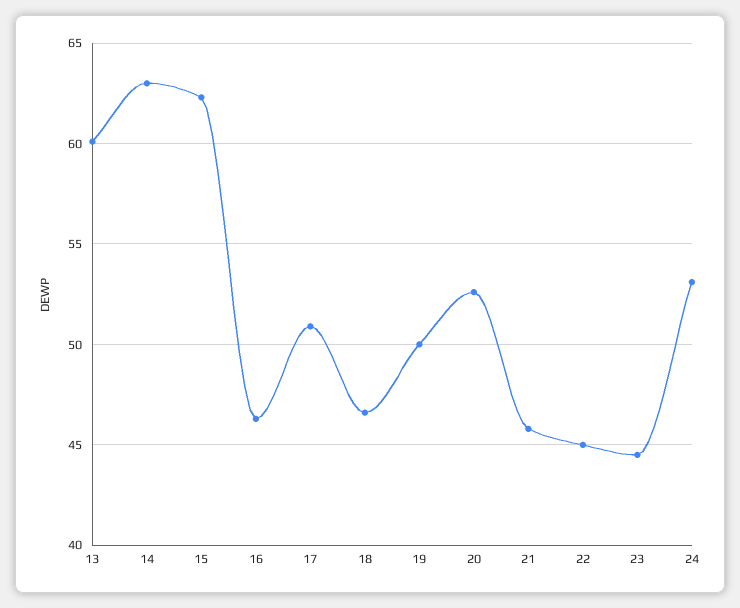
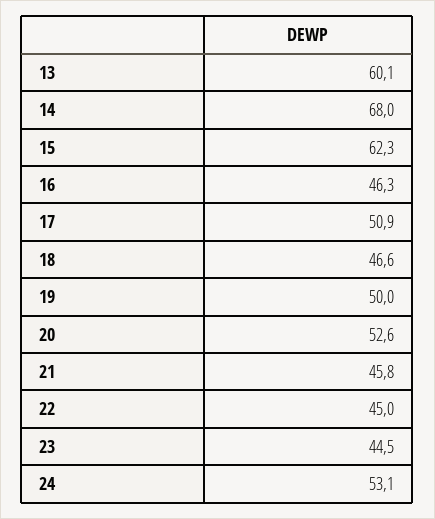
14: 63 -> 68

